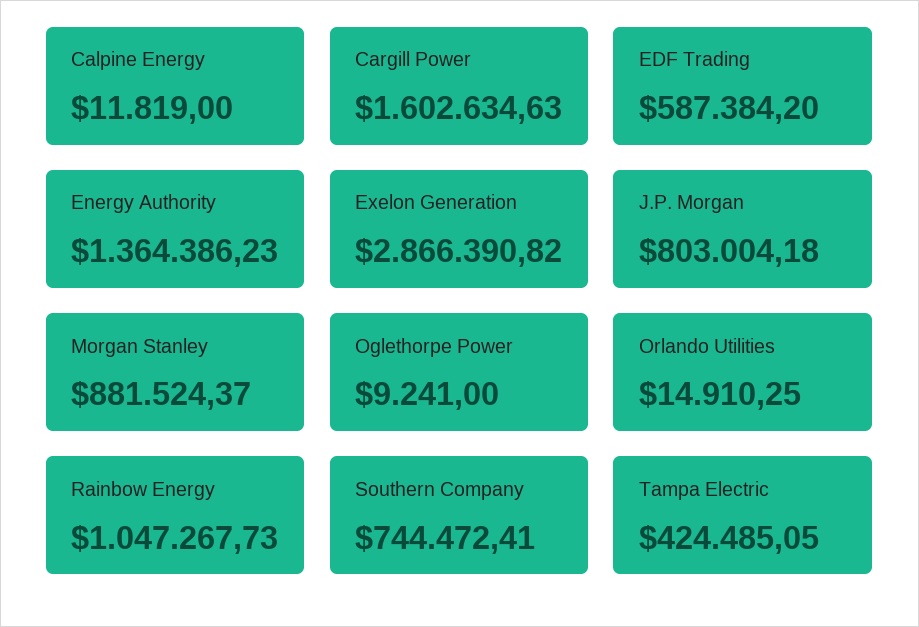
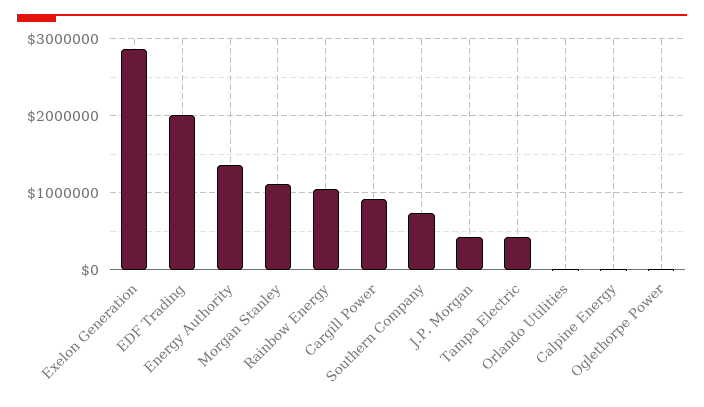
Cargill Power: 1602634.63 -> 900000
EDF Trading: 587384.2 -> 2000000
J.P. Morgan: 803004.18 -> 400000
Morgan Stanley: 881524.37 -> 1100000

